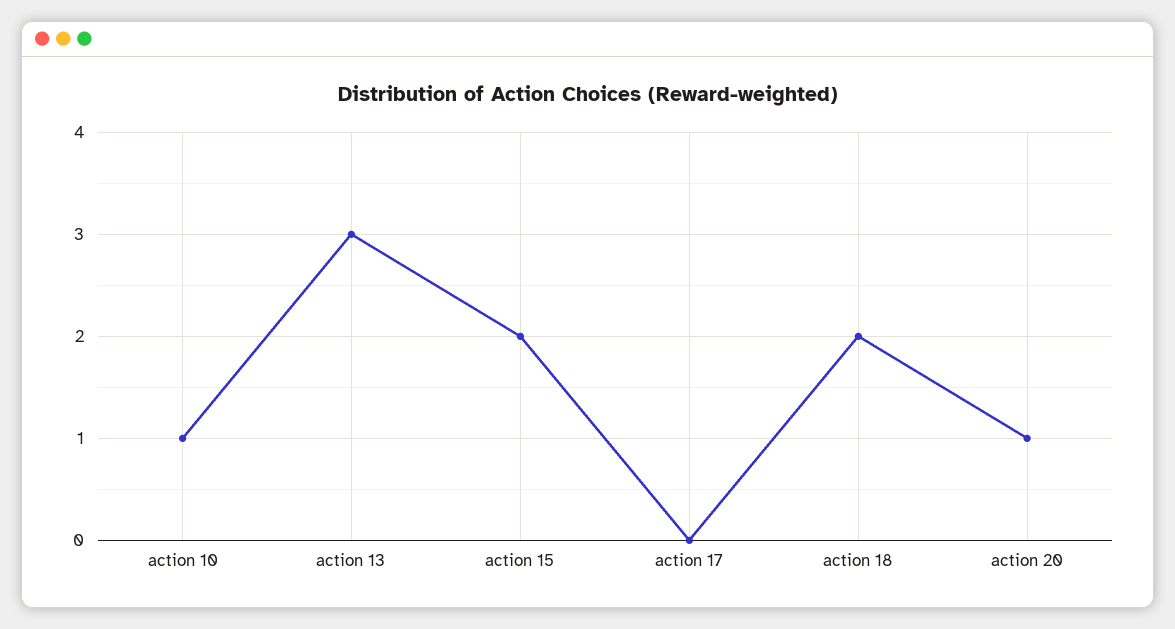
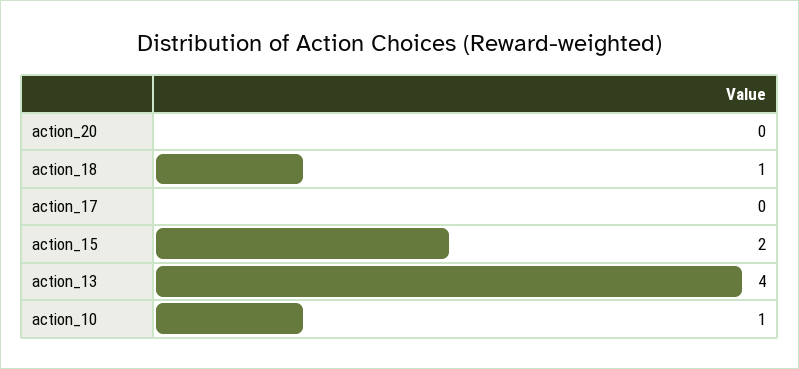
action 13: 3 -> 4
action 18: 2 -> 1
action 20: 1 -> 0

